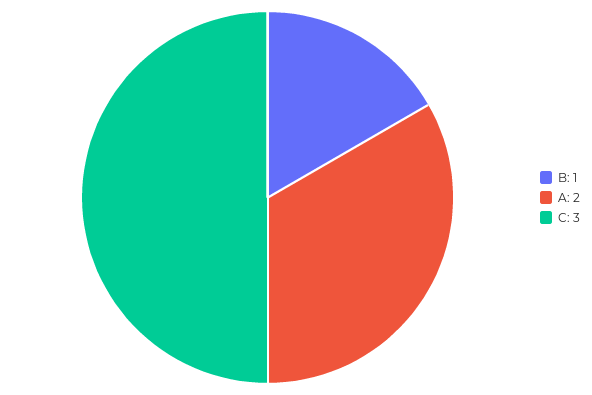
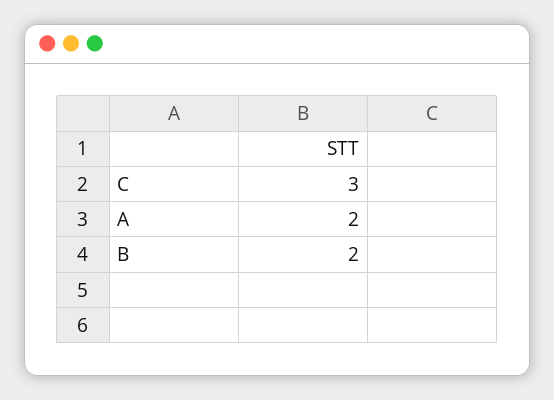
B: 1 -> 2

